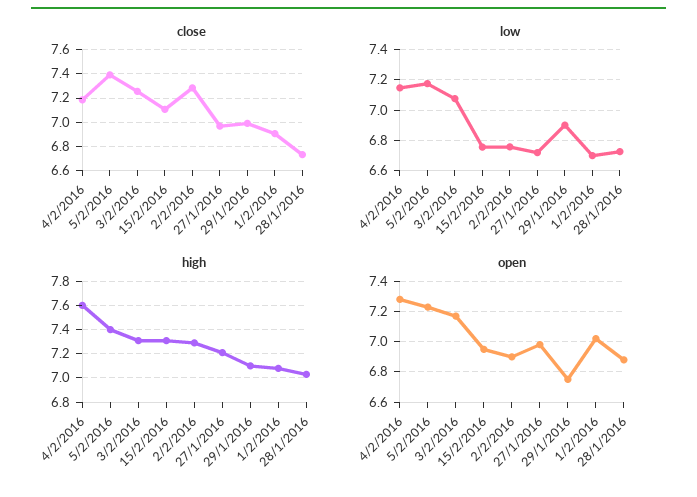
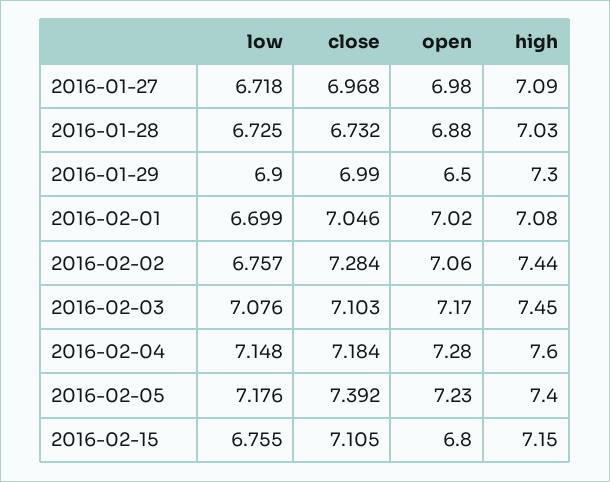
close, 3/2/2016: 7.25 -> 7.103
close, 1/2/2016: 6.9 -> 7.046
high, 3/2/2016: 7.3 -> 7.45
high, 15/2/2016: 7.3 -> 7.15
high, 2/2/2016: 7.3 -> 7.44
high, 27/1/2016: 7.2 -> 7.09
high, 29/1/2016: 7.1 -> 7.3
open, 15/2/2016: 6.95 -> 6.8
open, 2/2/2016: 6.9 -> 7.06
open, 29/1/2016: 6.75 -> 6.5

